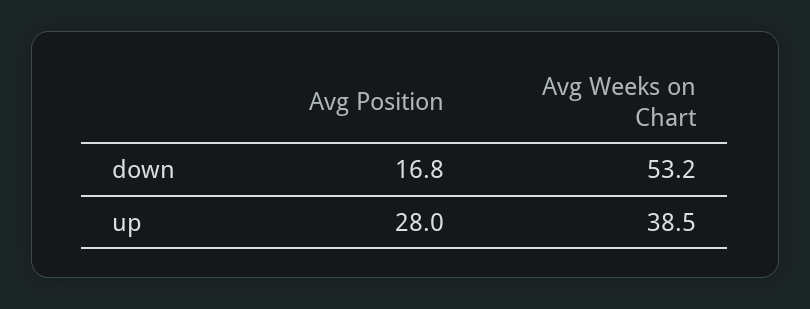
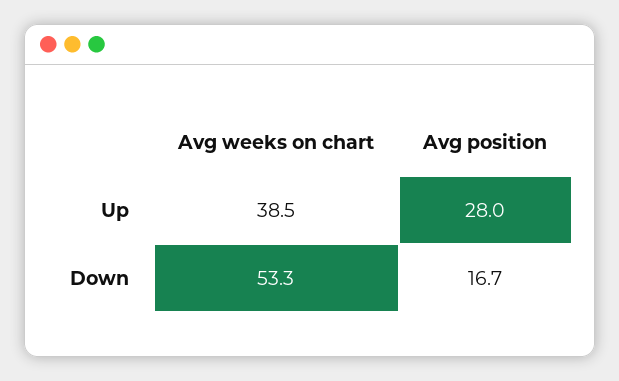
Avg Position, down: 16.8 -> 16.7
Avg Weeks on Chart, down: 53.2 -> 53.3

